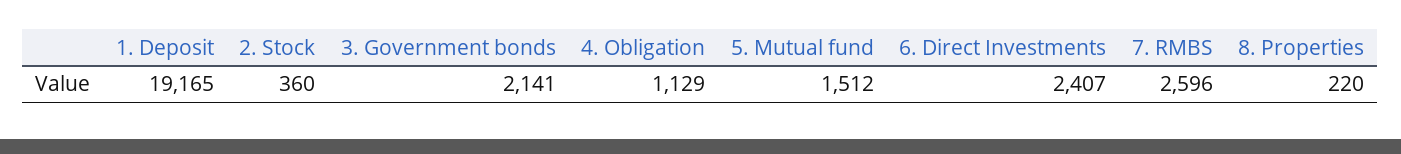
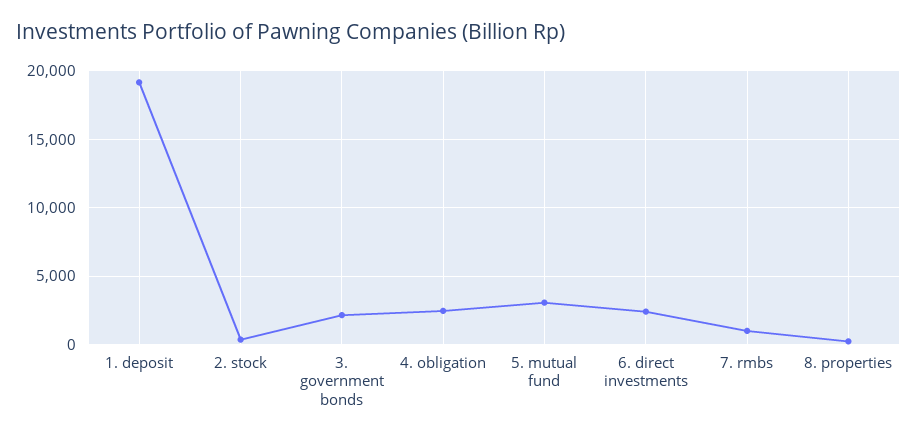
4. Obligation: 1129 -> 2500
5. Mutual fund: 1512 -> 3000
7. RMBS: 2596 -> 1000

